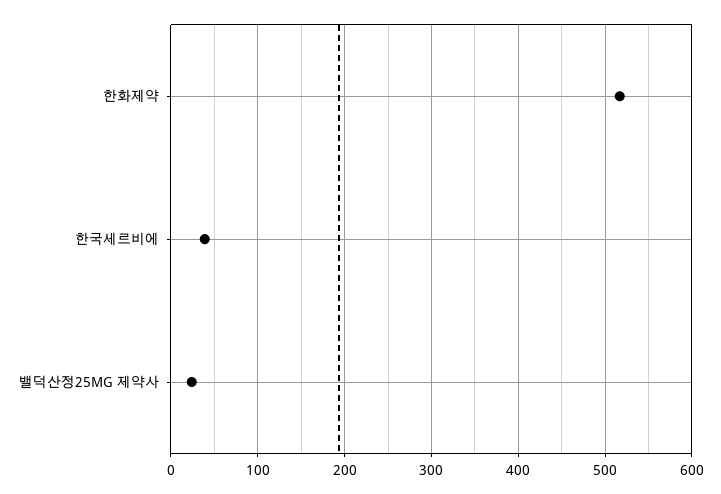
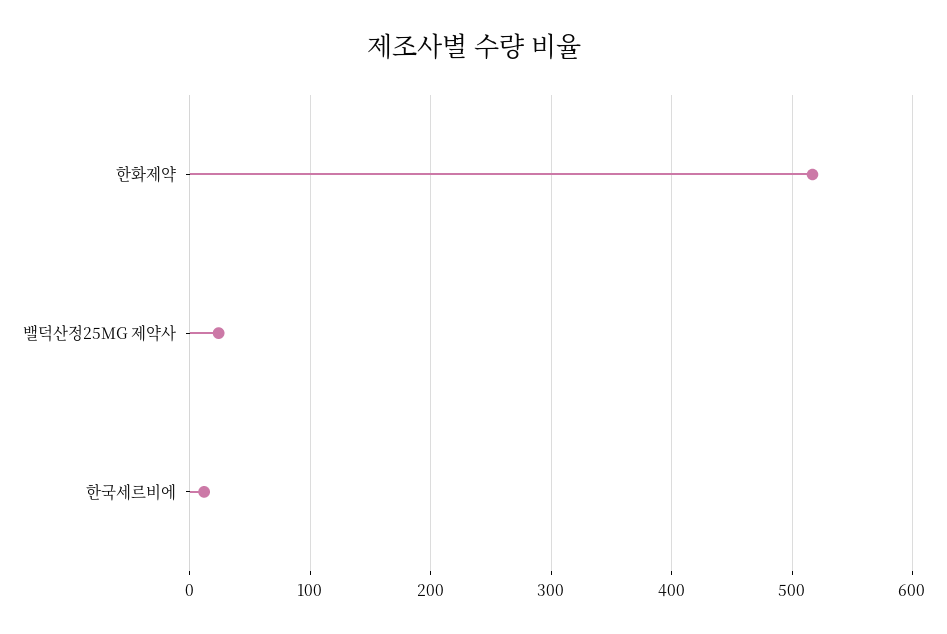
한국세르비에: 40 -> 10

